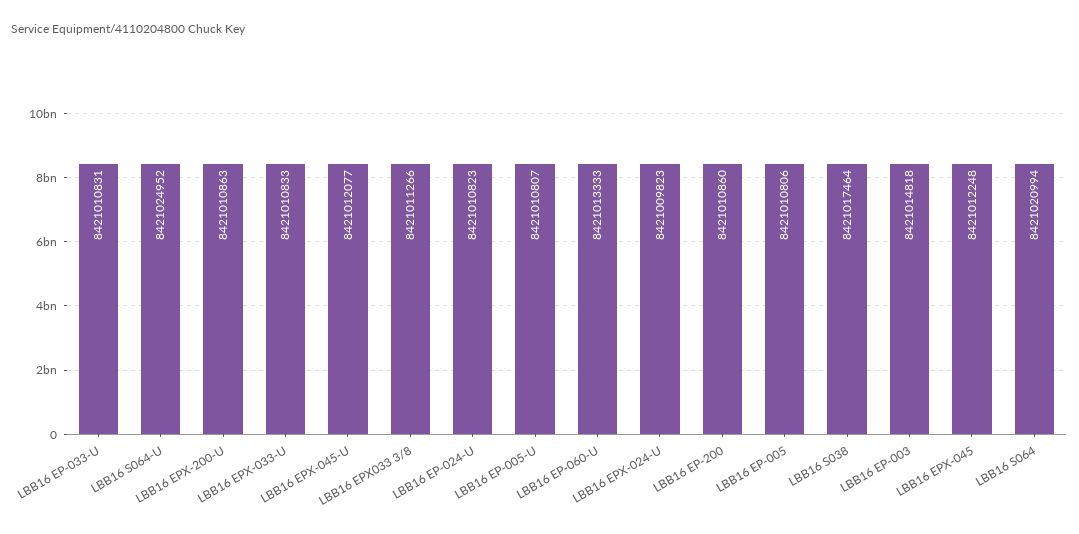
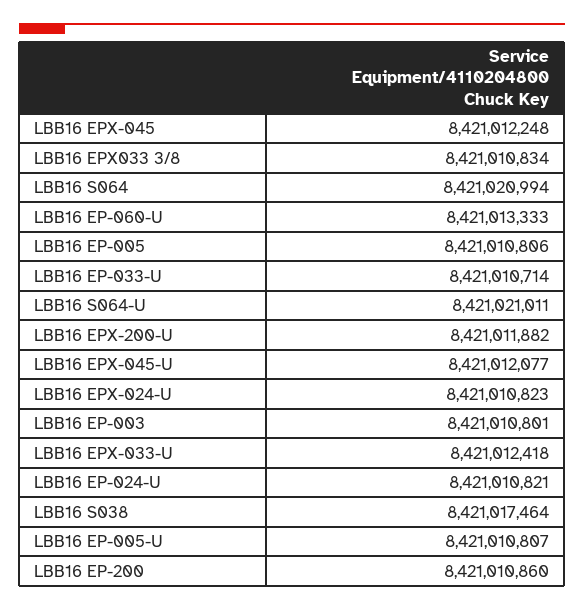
LBB16 EP-033-U: 8421010831 -> 8421010714
LBB16 S064-U: 8421024952 -> 8421021011
LBB16 EPX-200-U: 8421010863 -> 8421011882
LBB16 EPX-033-U: 8421010833 -> 8421012418
LBB16 EPX033 3/8: 8421011266 -> 8421010834
LBB16 EP-024-U: 8421010823 -> 8421010821
LBB16 EPX-024-U: 8421009823 -> 8421010823
LBB16 EP-003: 8421014818 -> 8421010801

